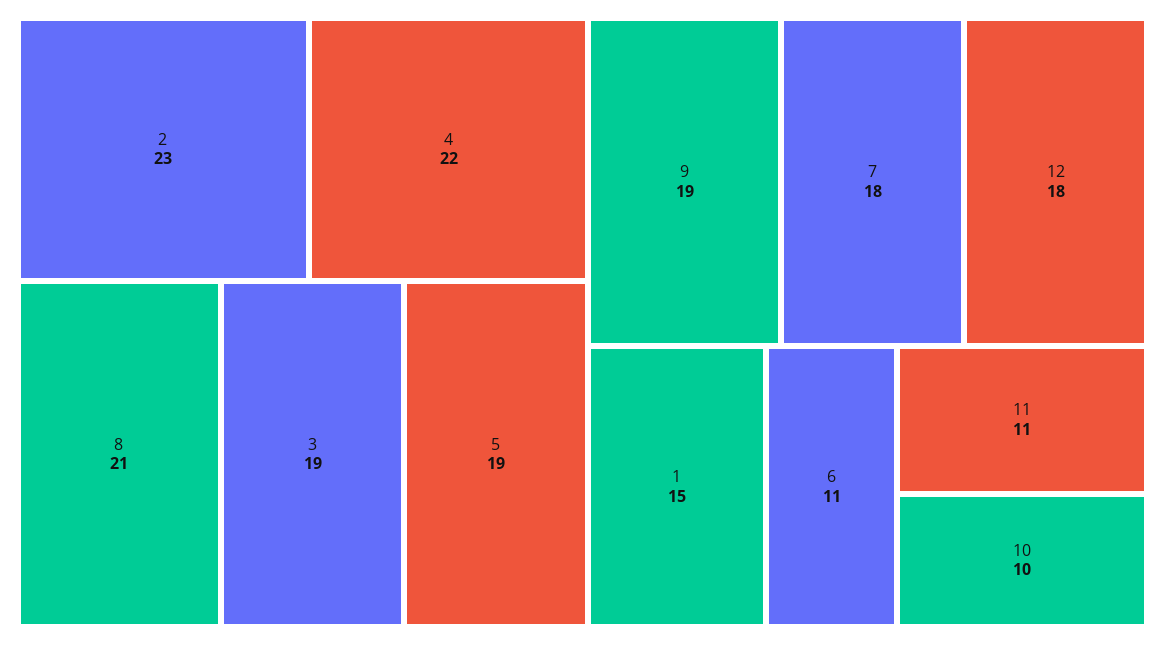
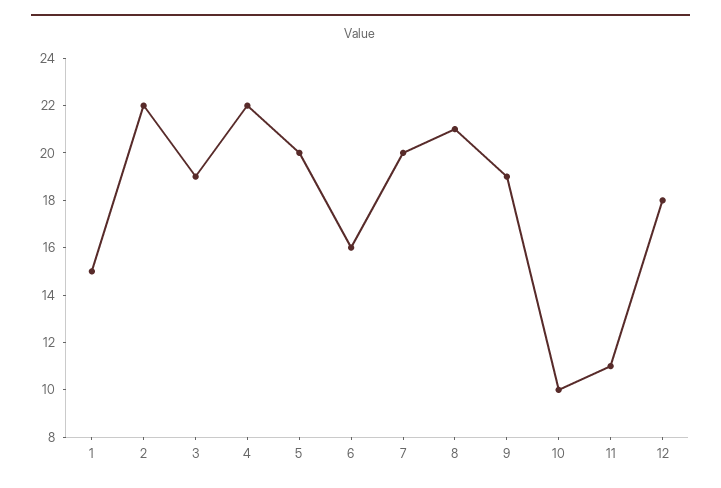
2: 23 -> 22
5: 19 -> 20
7: 18 -> 20
6: 11 -> 16

